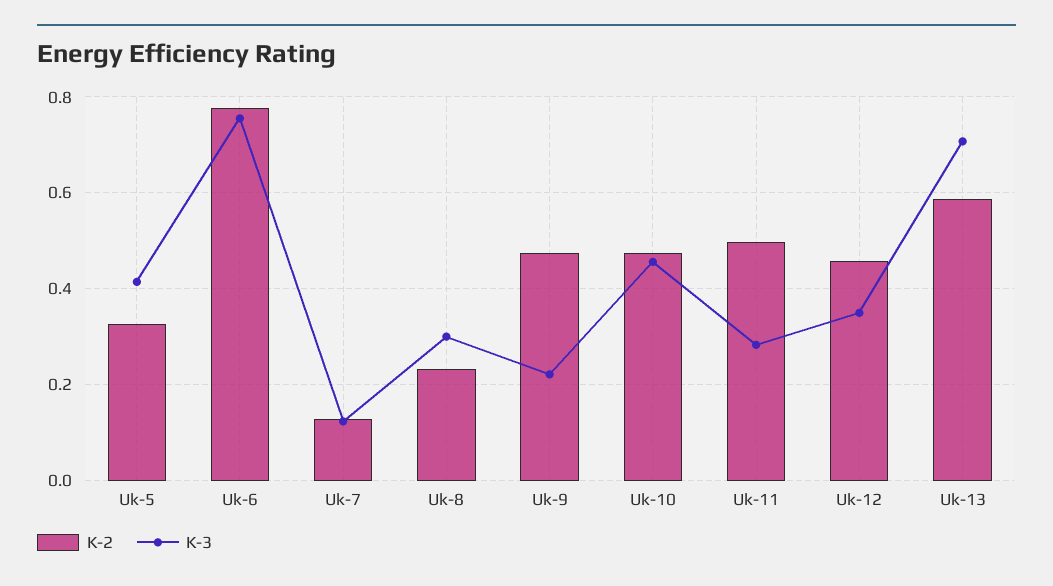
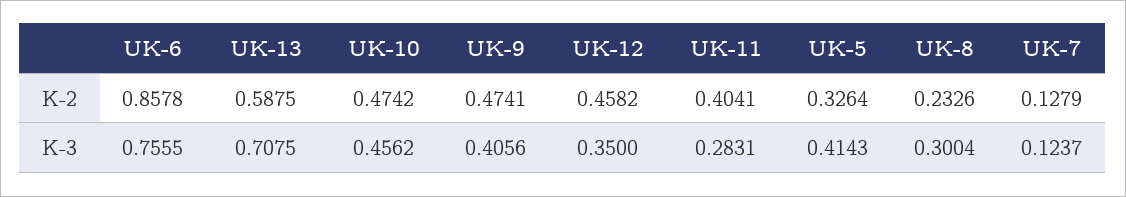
K-2, Uk-6: 0.78 -> 0.8578
K-3, Uk-9: 0.22 -> 0.4056
K-2, Uk-11: 0.5 -> 0.4041

